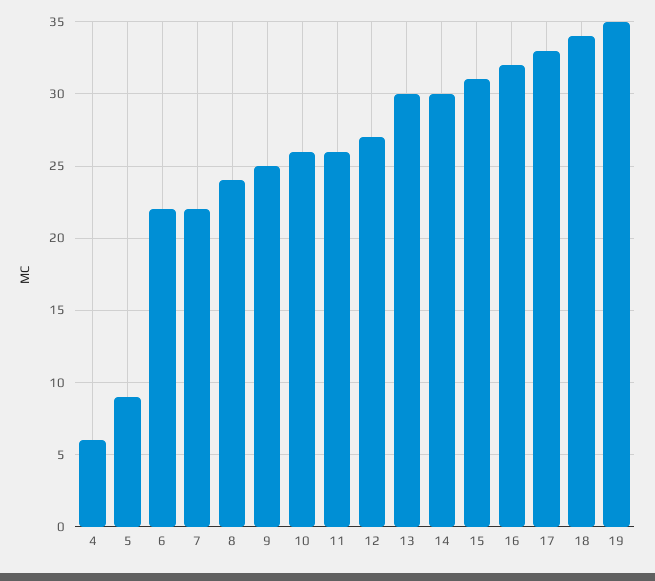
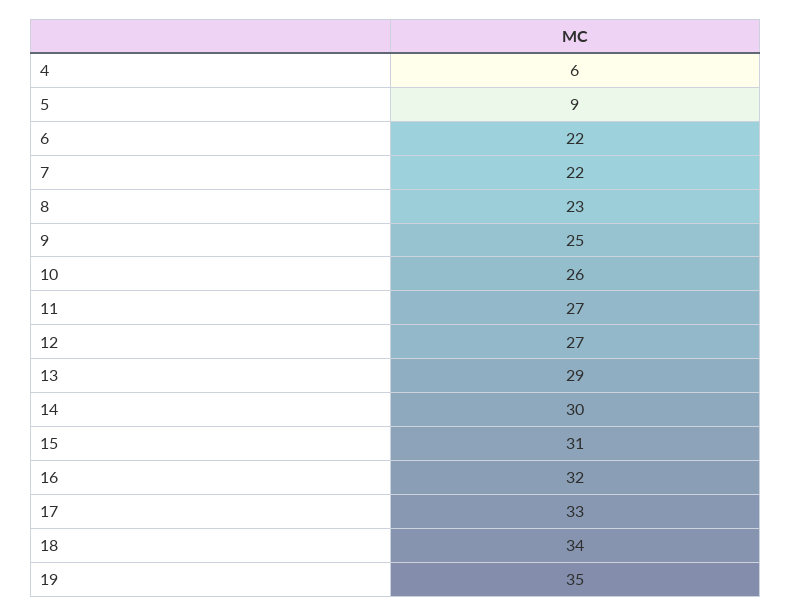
8: 24 -> 23
11: 26 -> 27
13: 30 -> 29

